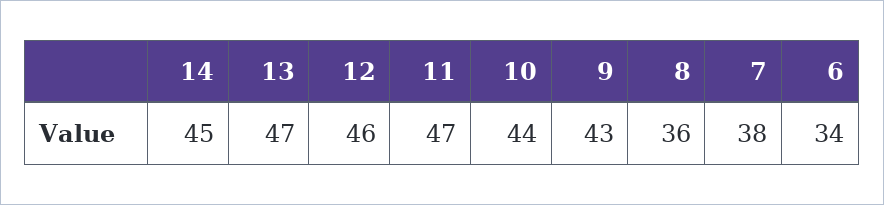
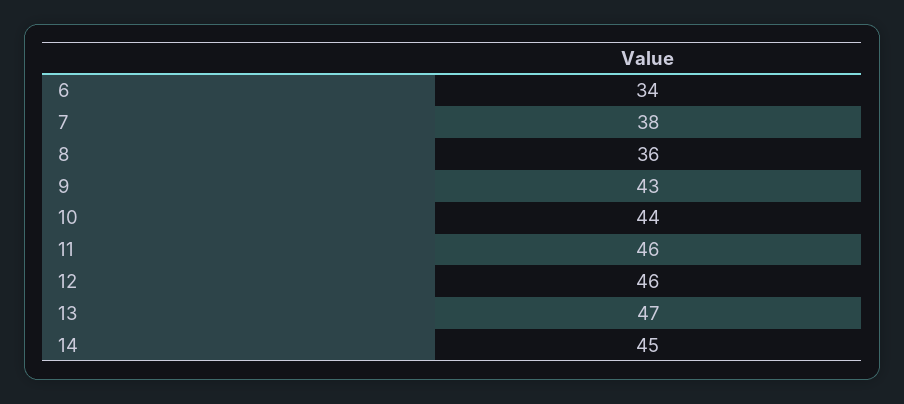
11: 47 -> 46

